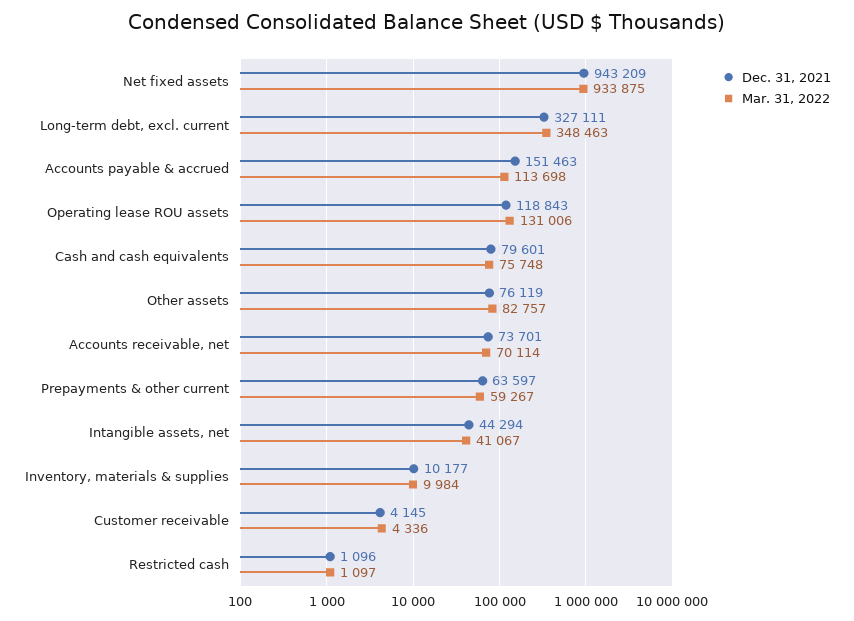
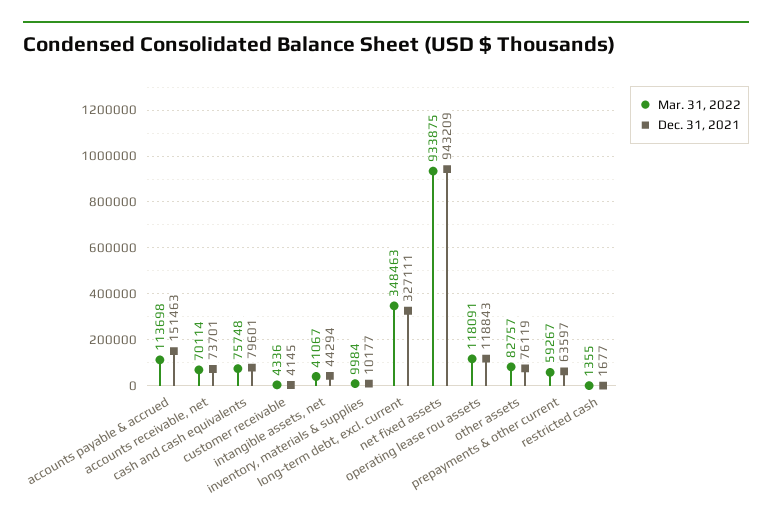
Mar. 31, 2022, Operating lease ROU assets: 131006 -> 118091
Dec. 31, 2021, Restricted cash: 1096 -> 1677
Mar. 31, 2022, Restricted cash: 1097 -> 1355

